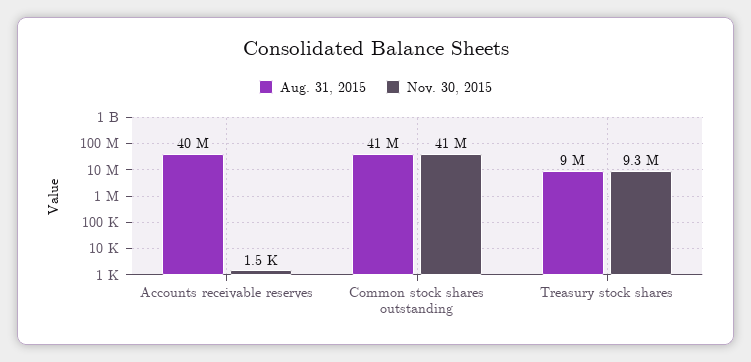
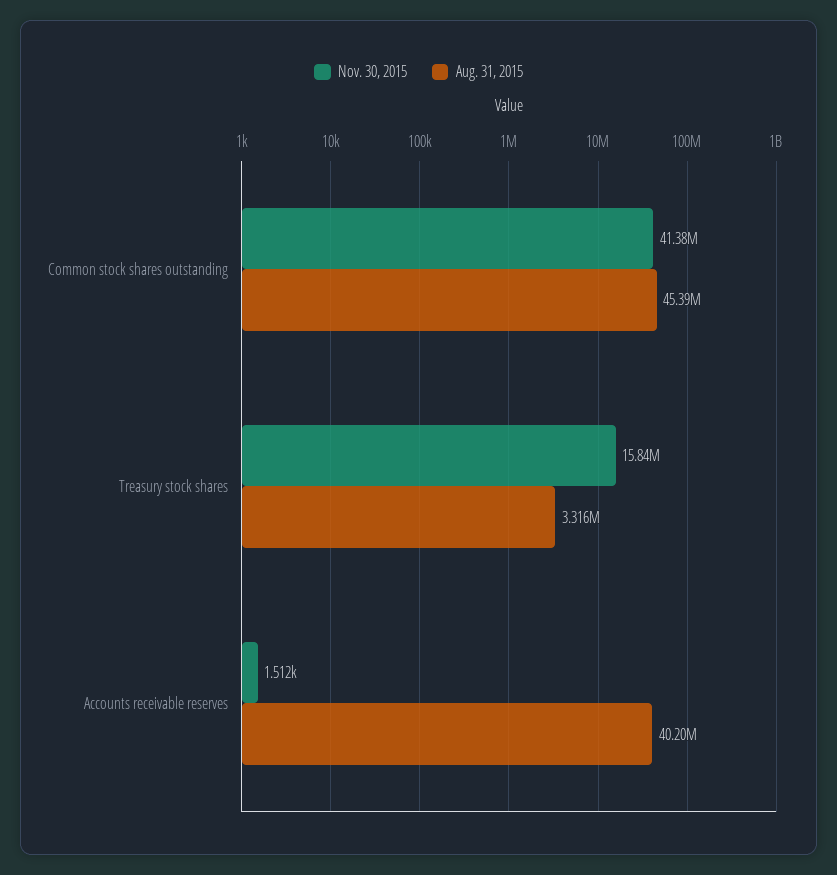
Aug. 31, 2015, Common stock shares outstanding: 41000000 -> 45390000
Aug. 31, 2015, Treasury stock shares: 9000000 -> 3316000
Nov. 30, 2015, Treasury stock shares: 9300000 -> 15840000

